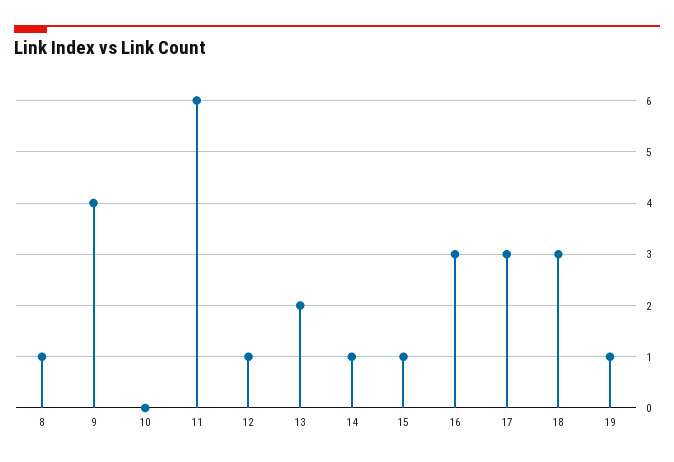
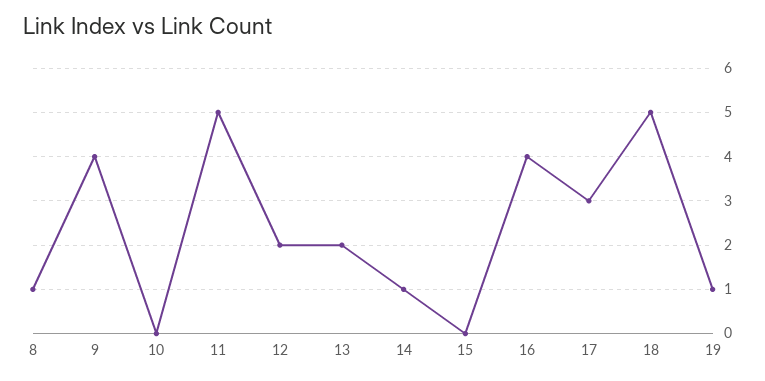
11: 6 -> 5
12: 1 -> 2
15: 1 -> 0
16: 3 -> 4
18: 3 -> 5

